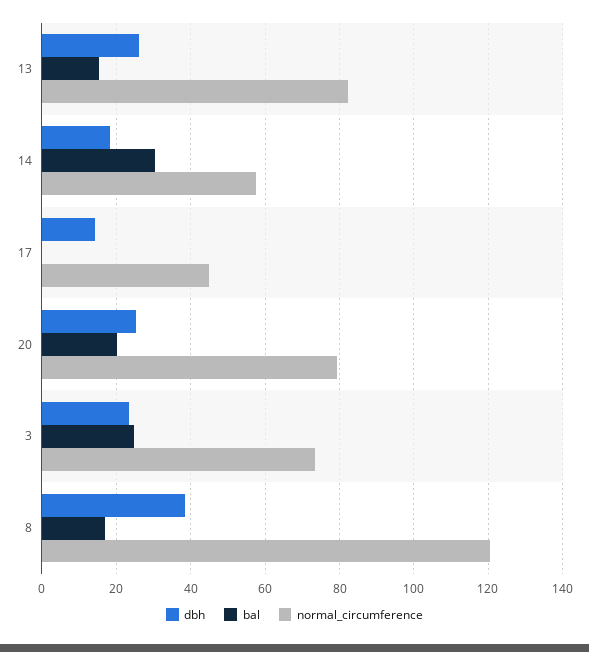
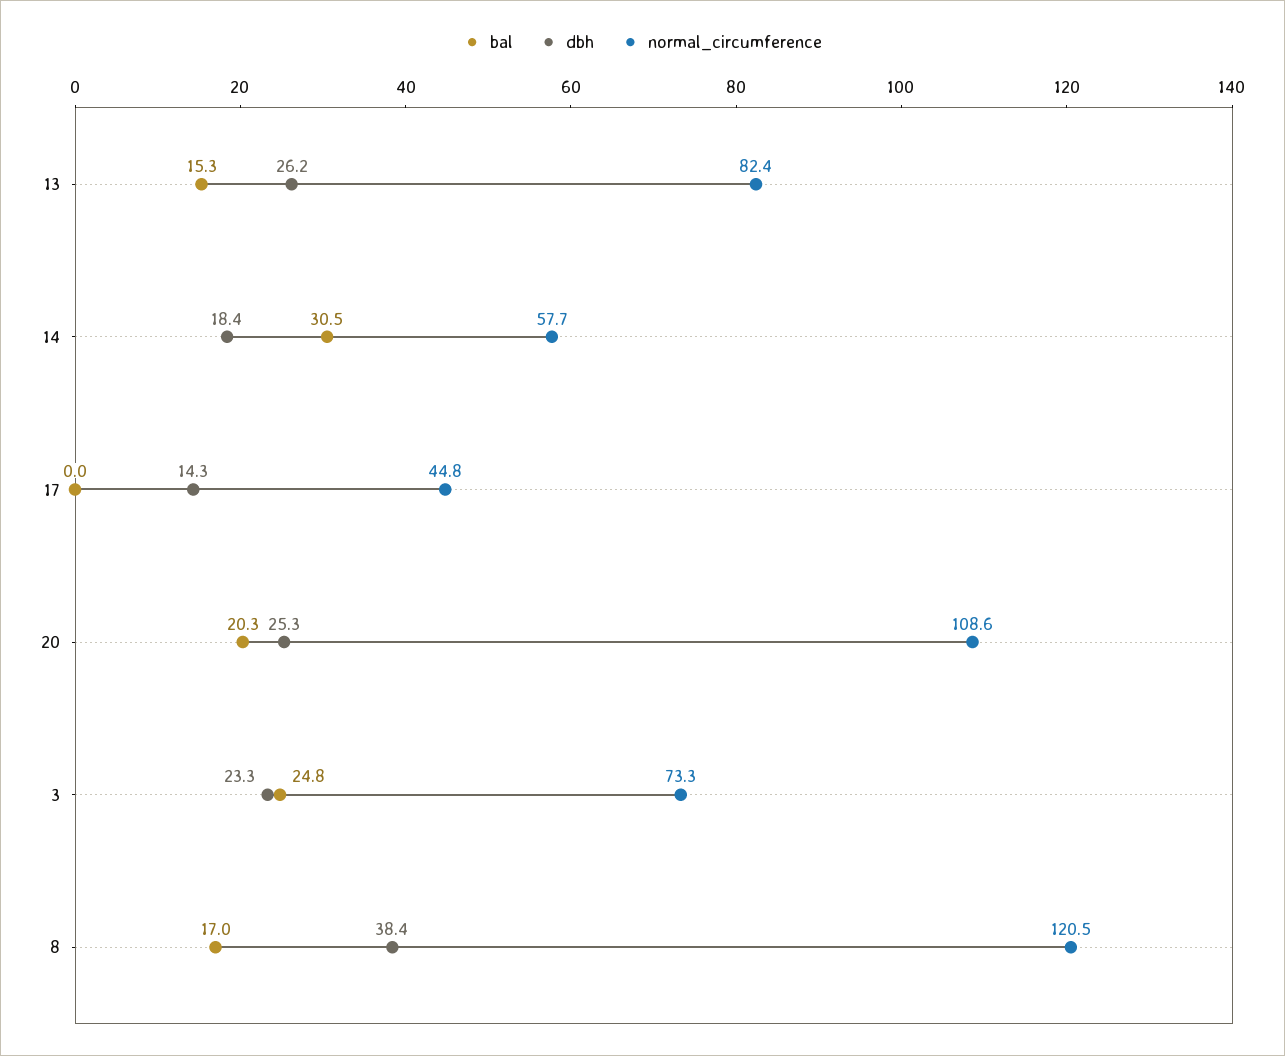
normal_circumference, 20: 80 -> 108.6

